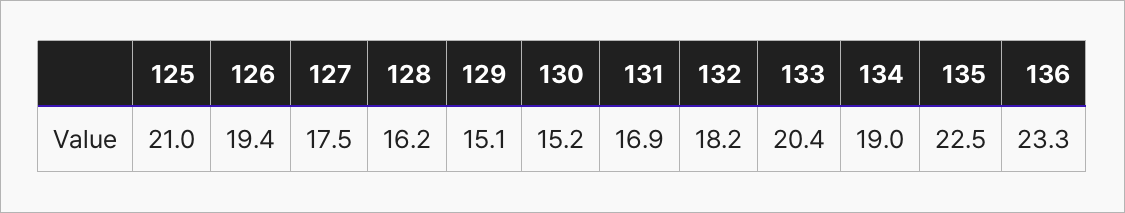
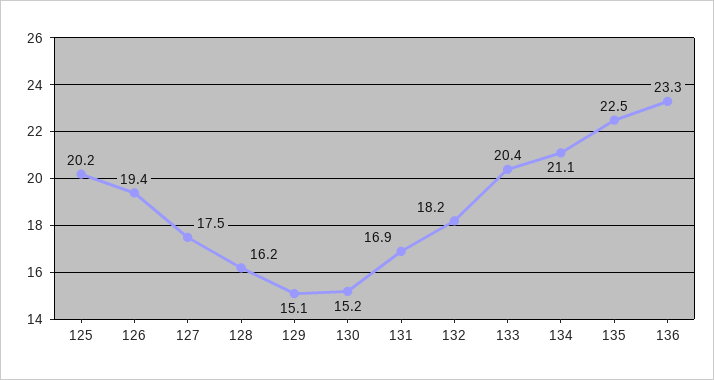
125: 21 -> 20.2
134: 19 -> 21.1

